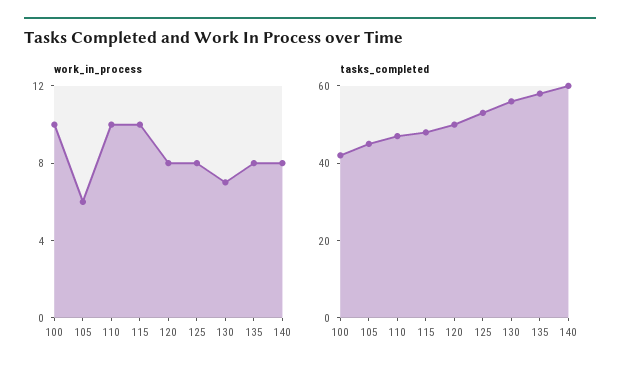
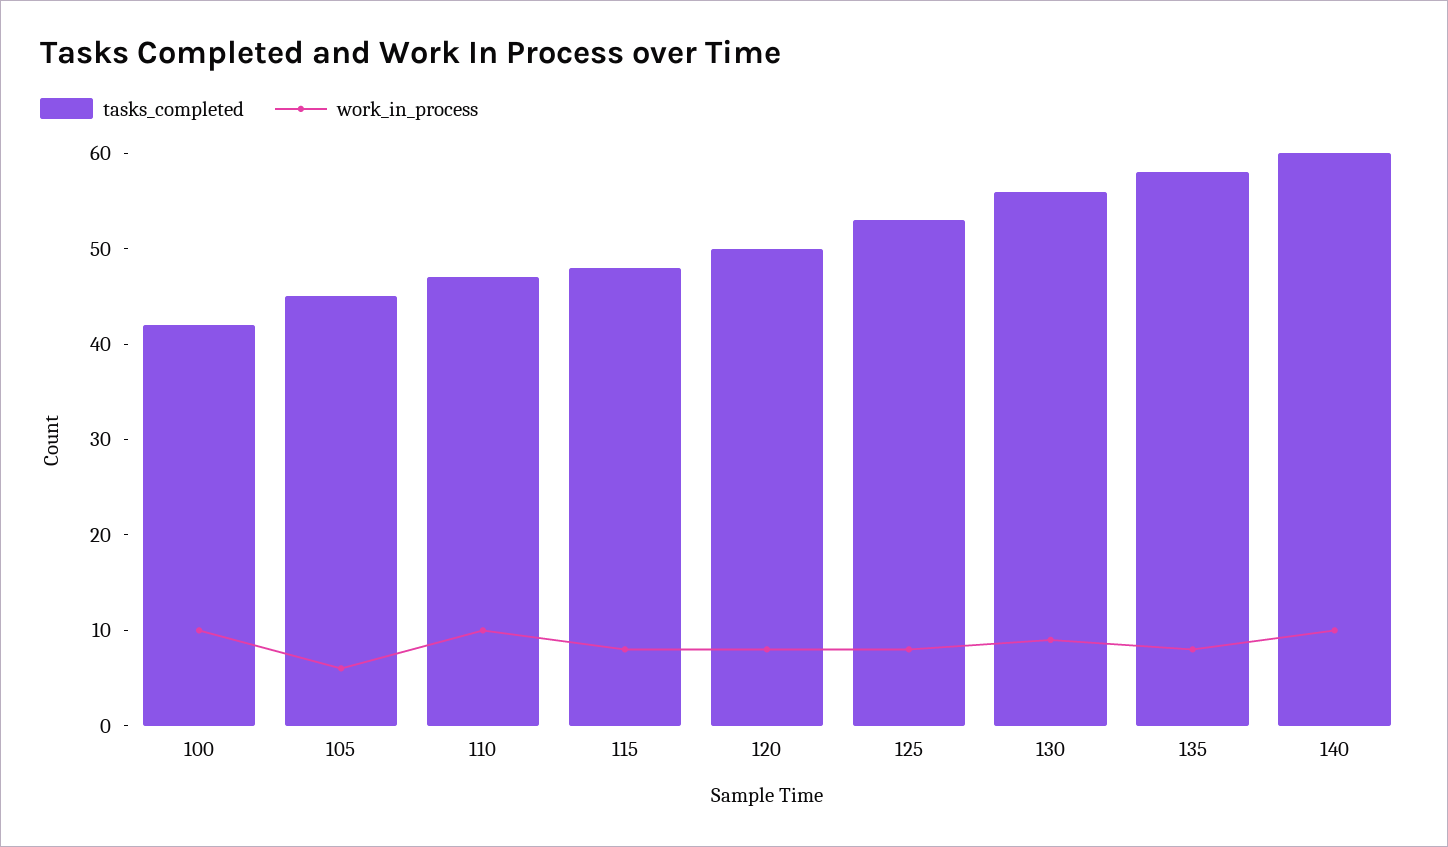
work_in_process, 115: 10 -> 8
work_in_process, 130: 7 -> 9
work_in_process, 140: 8 -> 10

